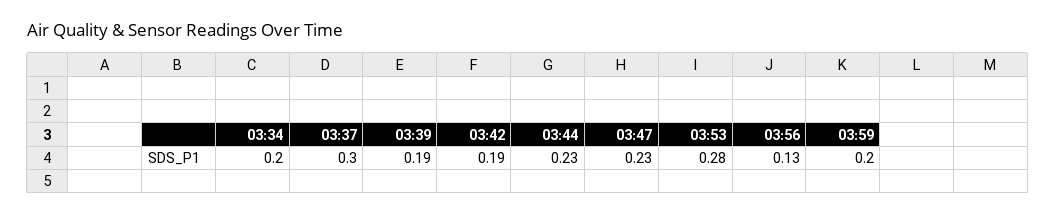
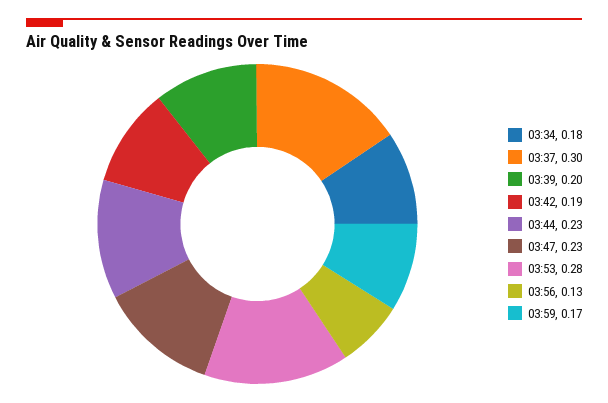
03:34: 0.2 -> 0.18
03:39: 0.19 -> 0.2
03:59: 0.2 -> 0.17

